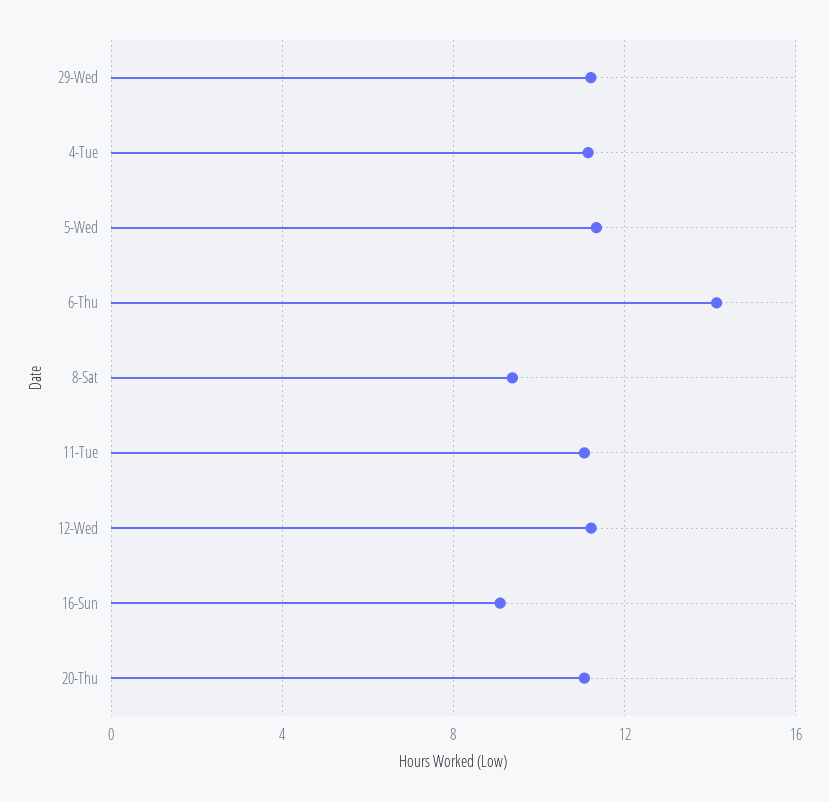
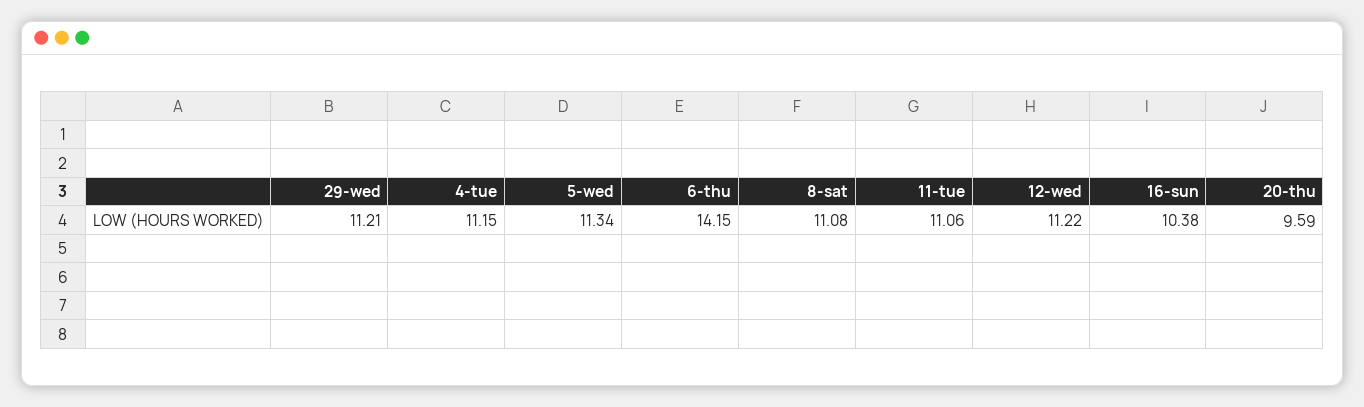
8-Sat: 9.5 -> 11.08
16-Sun: 9 -> 10.38
20-Thu: 11 -> 9.59

